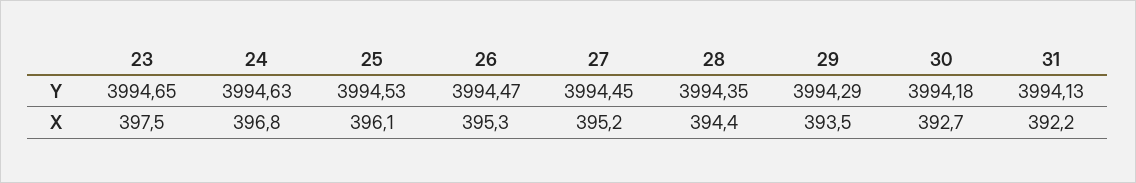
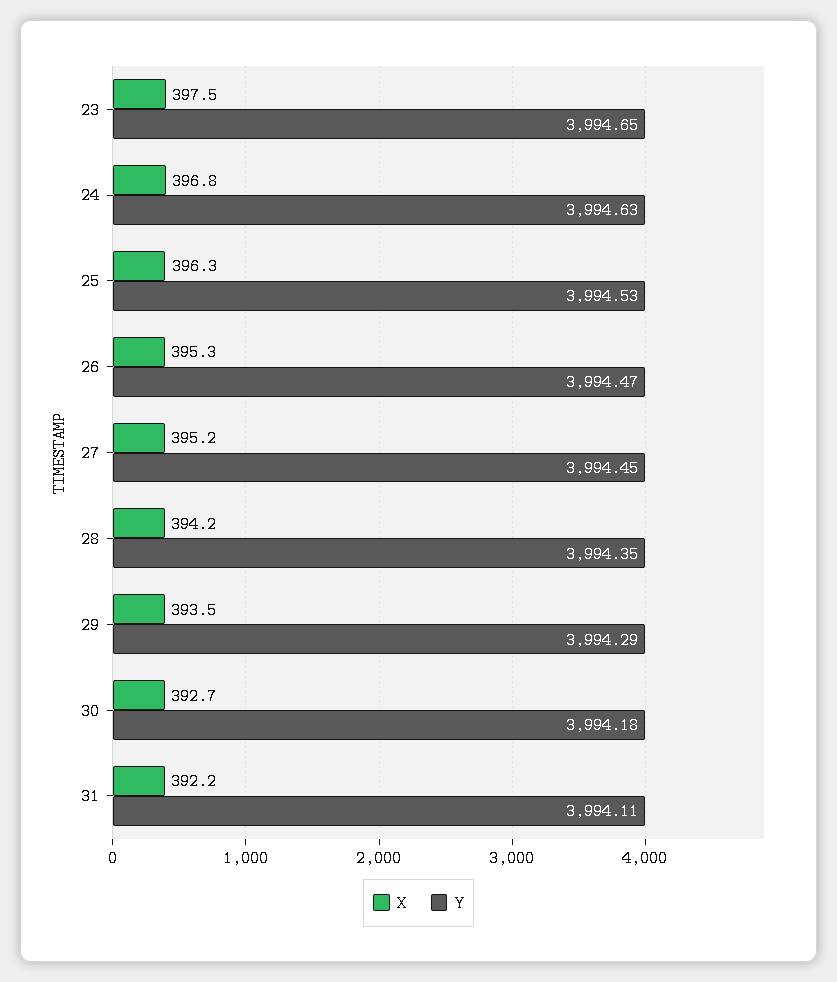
Y, 31: 3994.13 -> 3994.11
X, 25: 396.1 -> 396.3
X, 28: 394.4 -> 394.2

